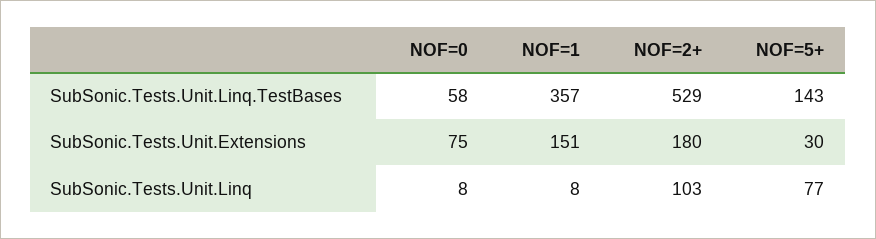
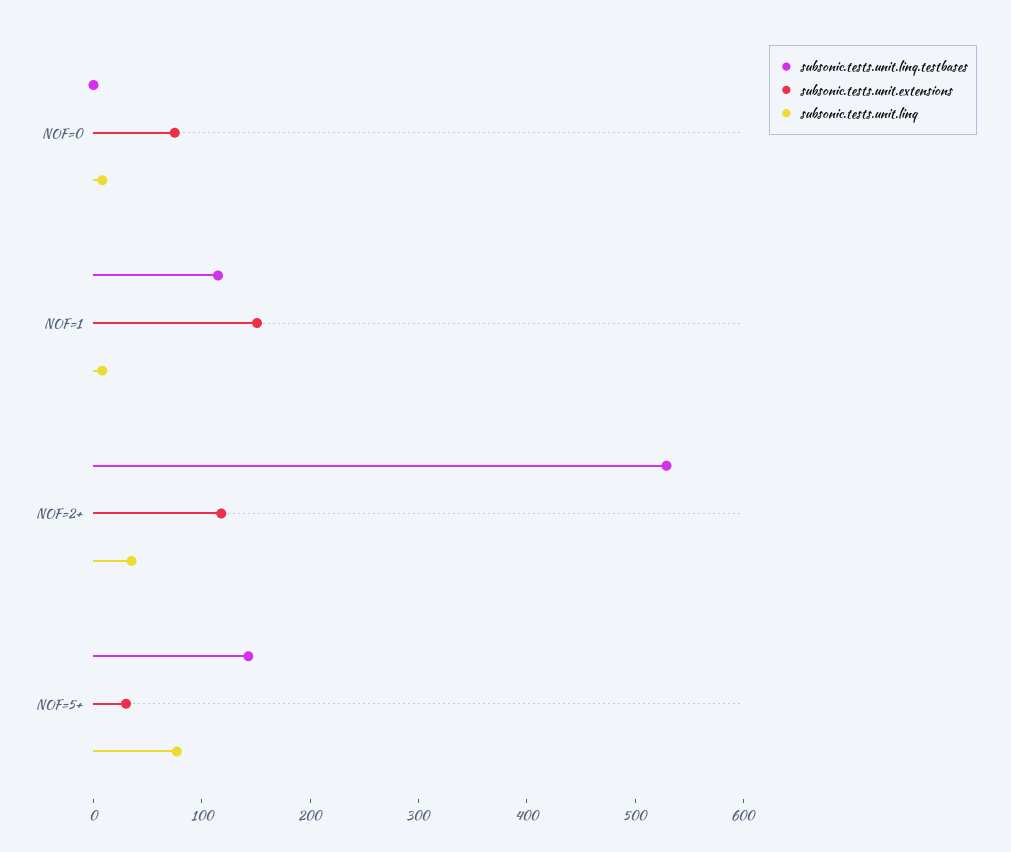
SubSonic.Tests.Unit.Linq.TestBases, NOF=0: 58 -> 0
SubSonic.Tests.Unit.Linq.TestBases, NOF=1: 357 -> 120
SubSonic.Tests.Unit.Extensions, NOF=2+: 180 -> 120
SubSonic.Tests.Unit.Linq, NOF=2+: 103 -> 40

